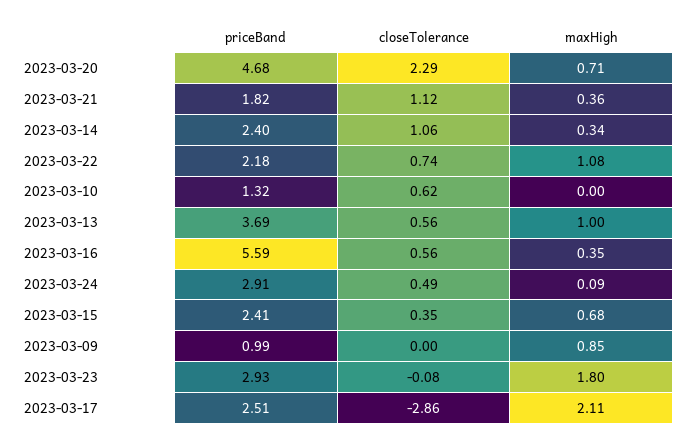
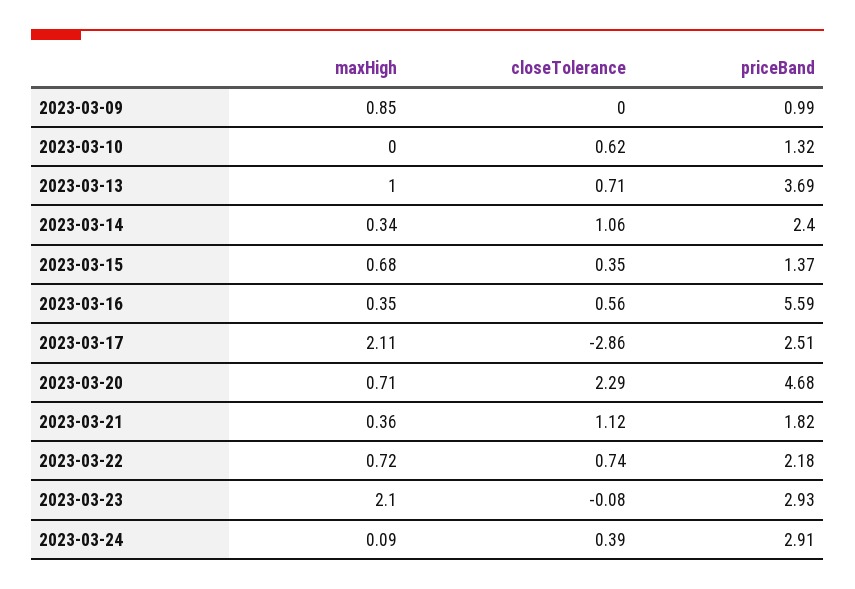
maxHigh, 2023-03-22: 1.08 -> 0.72
closeTolerance, 2023-03-13: 0.56 -> 0.71
closeTolerance, 2023-03-24: 0.49 -> 0.39
priceBand, 2023-03-15: 2.41 -> 1.37
maxHigh, 2023-03-23: 1.8 -> 2.1

